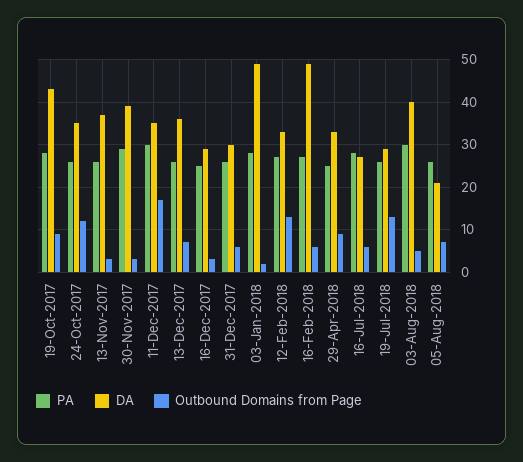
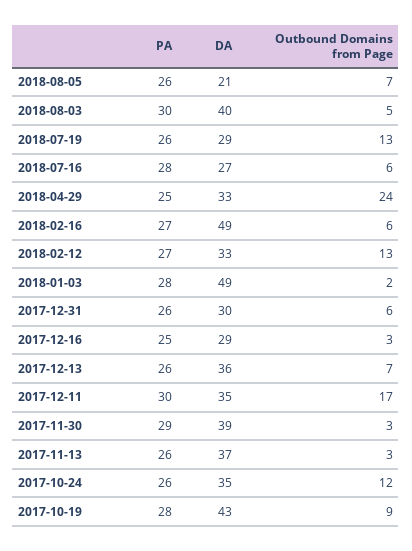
Outbound Domains from Page, 29-Apr-2018: 10 -> 24

